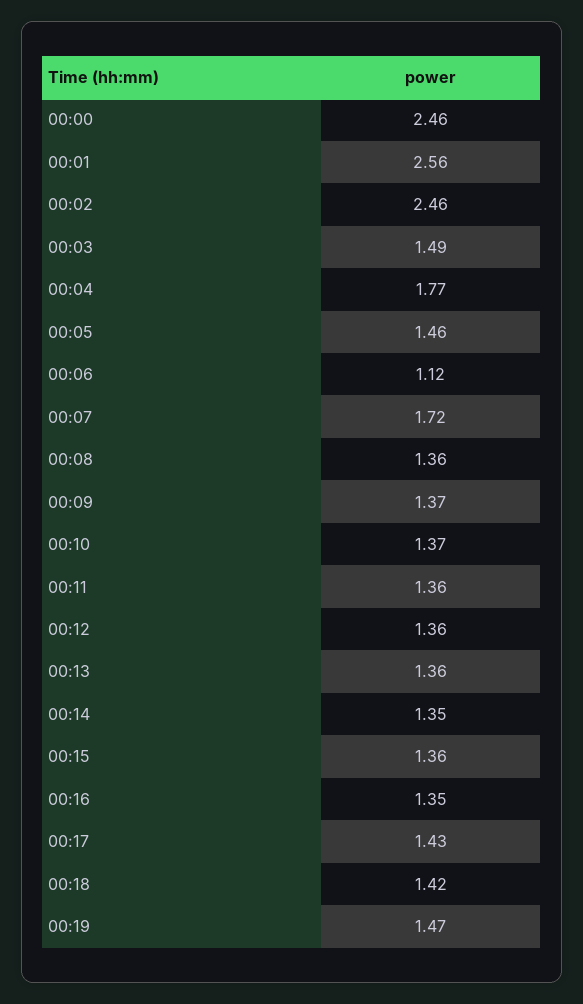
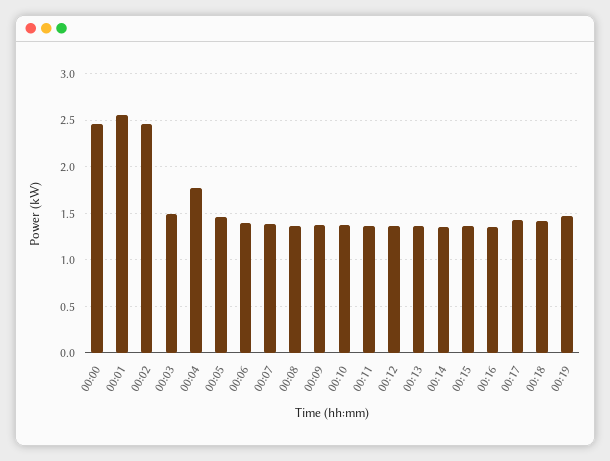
00:06: 1.12 -> 1.4
00:07: 1.72 -> 1.4

